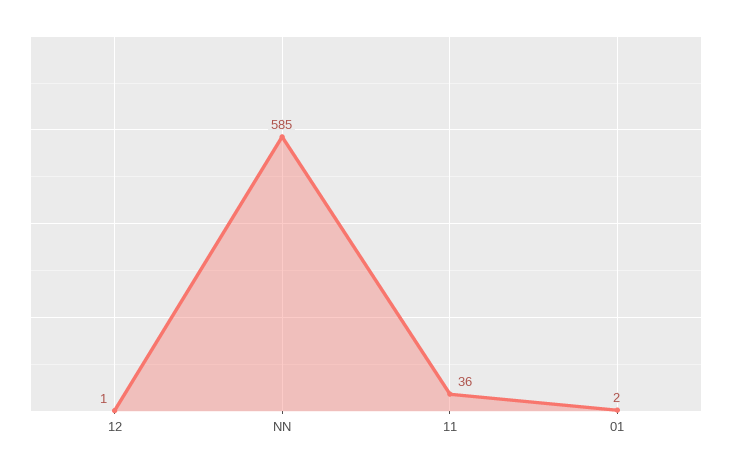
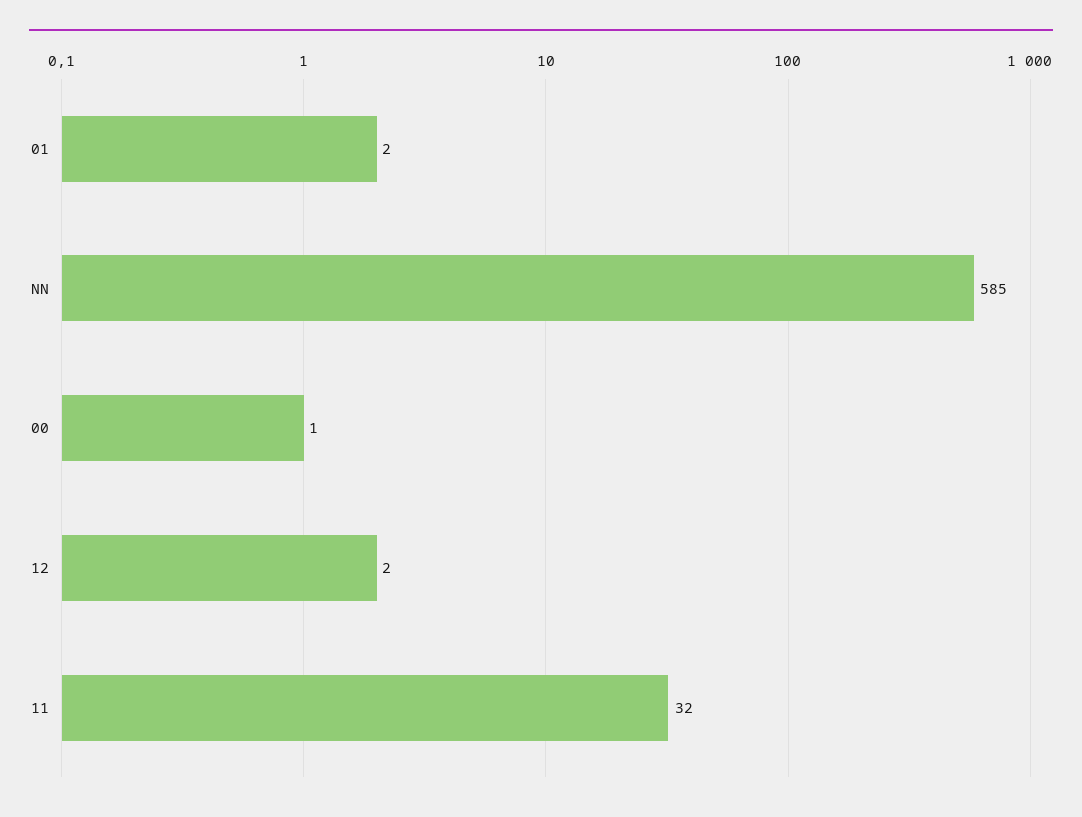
12: 1 -> 2
11: 36 -> 32
00: none -> 1

